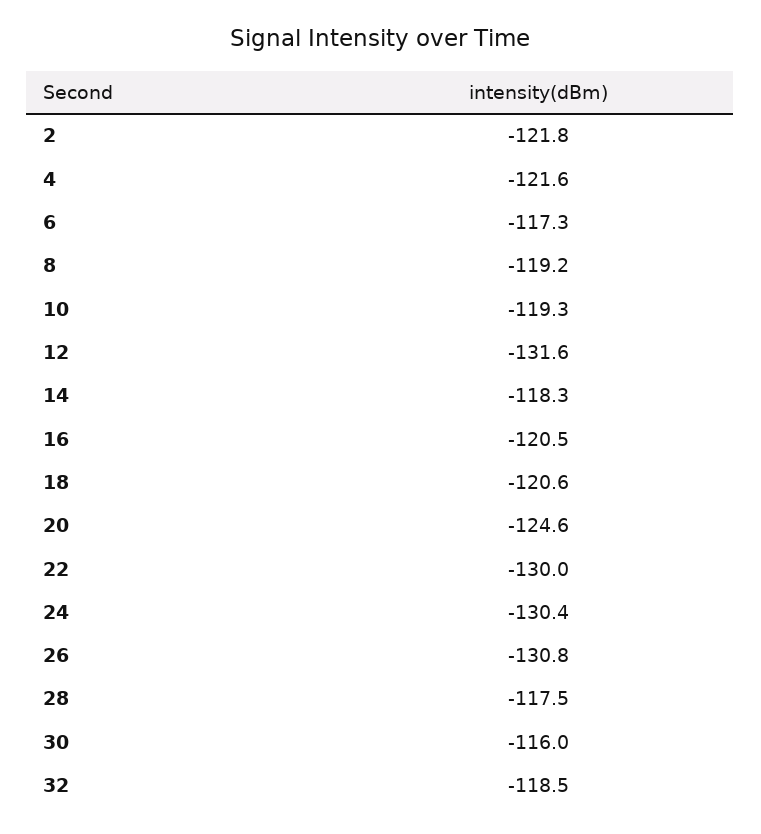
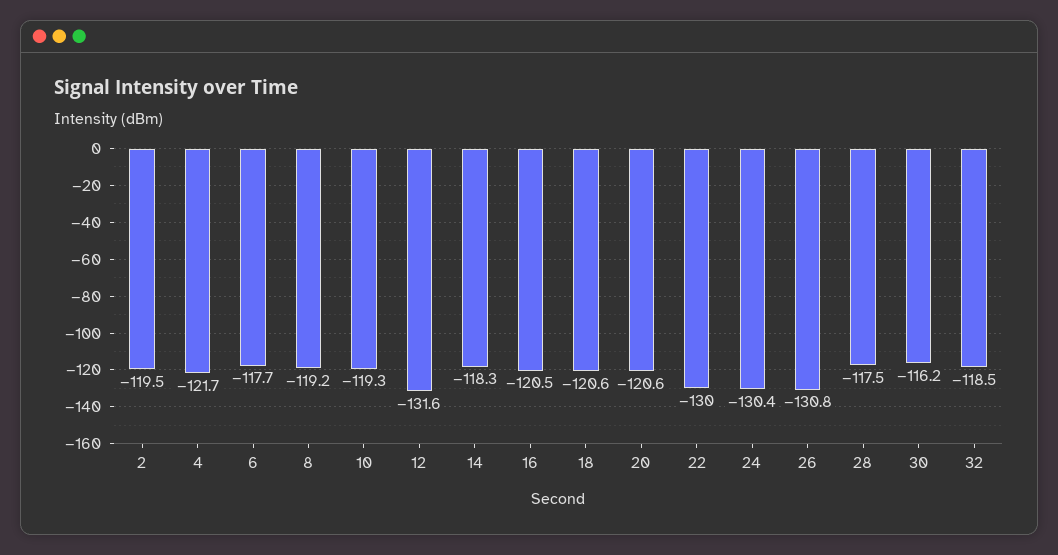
2: -121.8 -> -119.5
4: -121.6 -> -121.7
6: -117.3 -> -117.7
20: -124.6 -> -120.6
30: -116 -> -116.2

